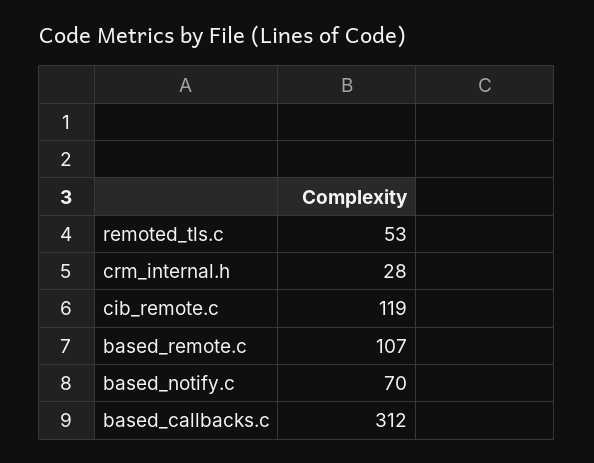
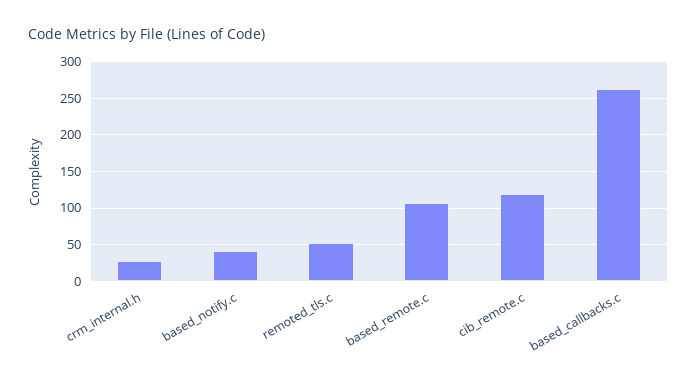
based_notify.c: 70 -> 40
based_callbacks.c: 312 -> 260

